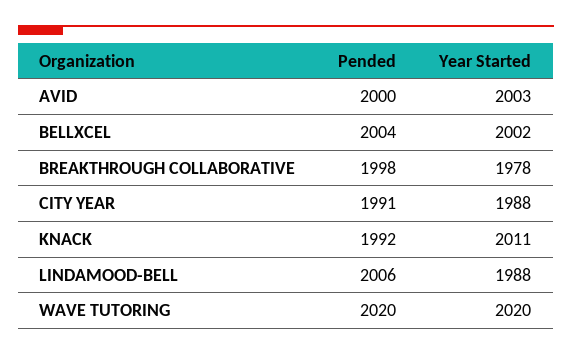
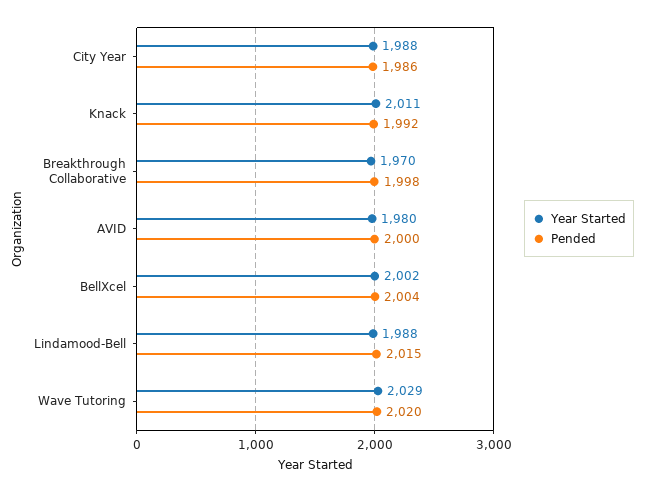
Year Started, AVID: 2003 -> 1980
Year Started, BREAKTHROUGH COLLABORATIVE: 1978 -> 1970
Pended, CITY YEAR: 1991 -> 1986
Pended, LINDAMOOD-BELL: 2006 -> 2015
Year Started, WAVE TUTORING: 2020 -> 2029

